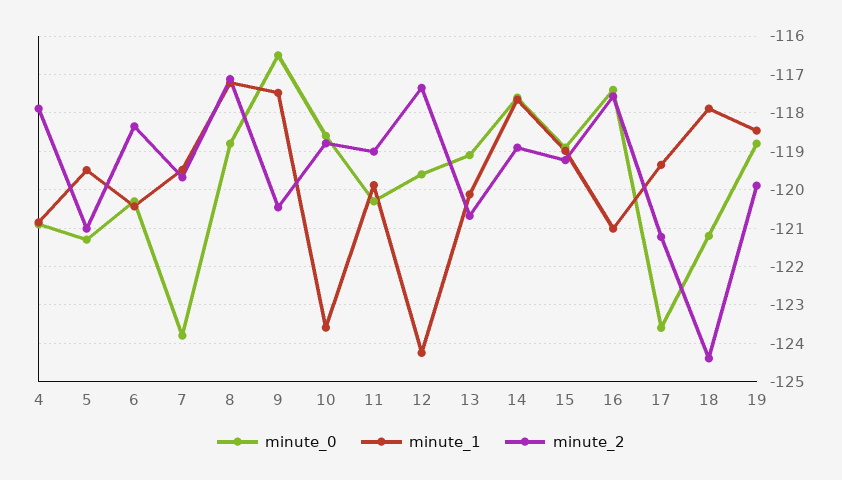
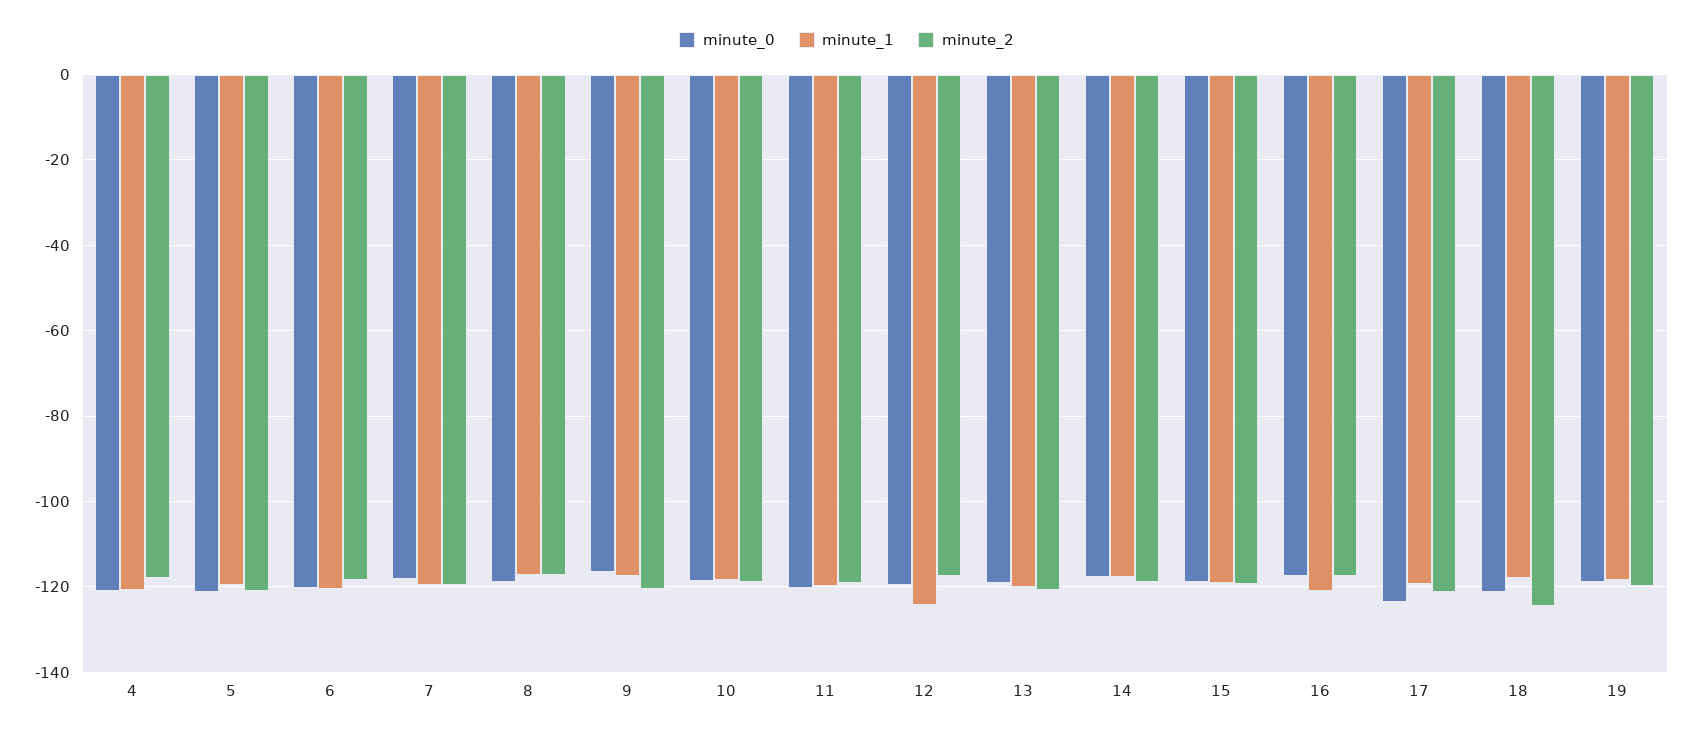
minute_0, 7: -123.8 -> -118
minute_1, 10: -123.6 -> -118

